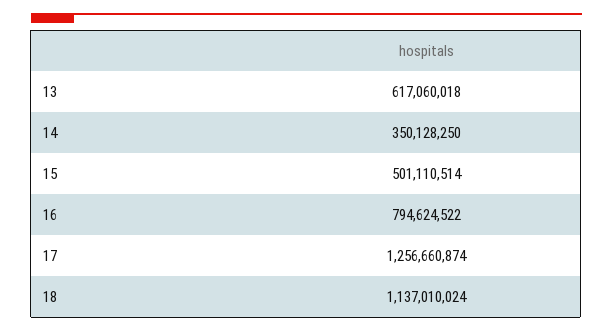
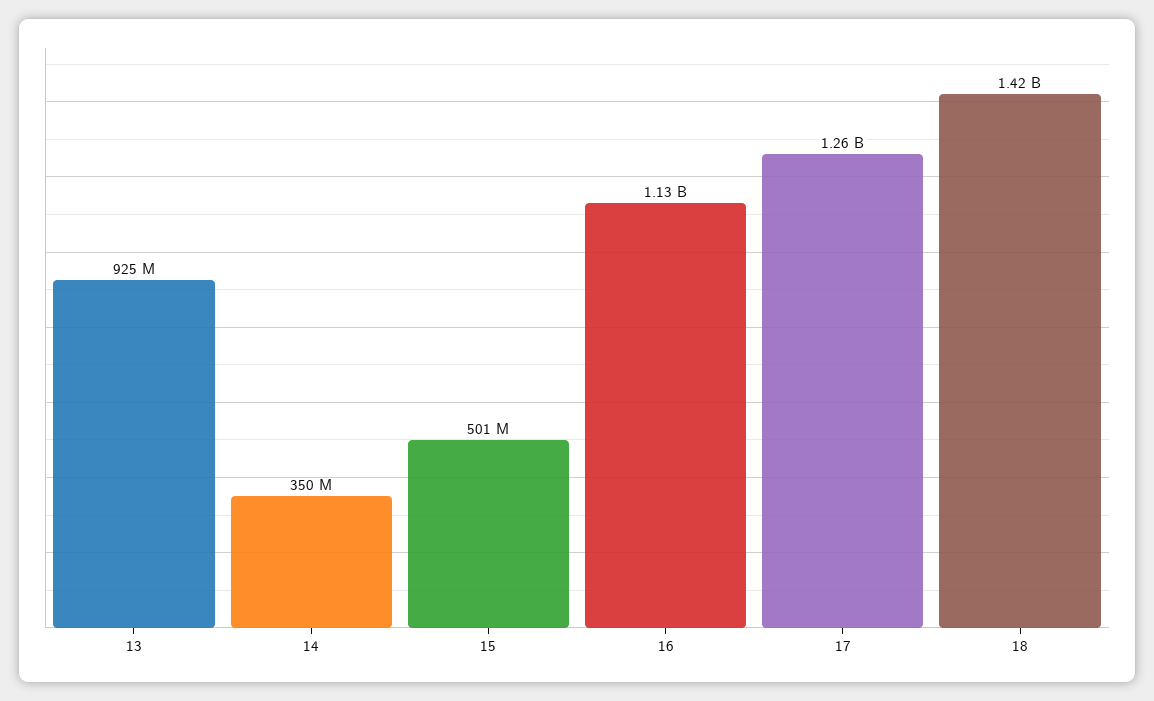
13: 617060018 -> 925000000
16: 794624522 -> 1130000000
18: 1137010024 -> 1420000000

